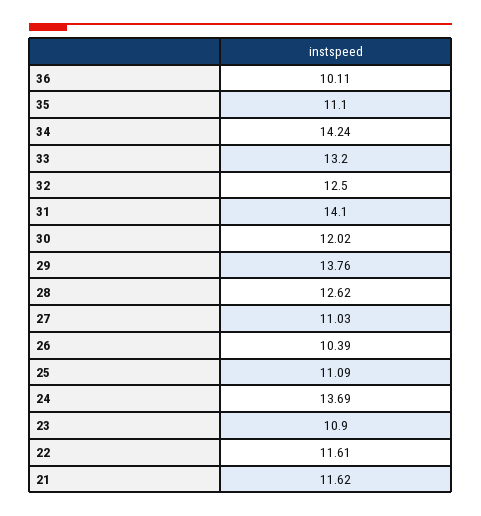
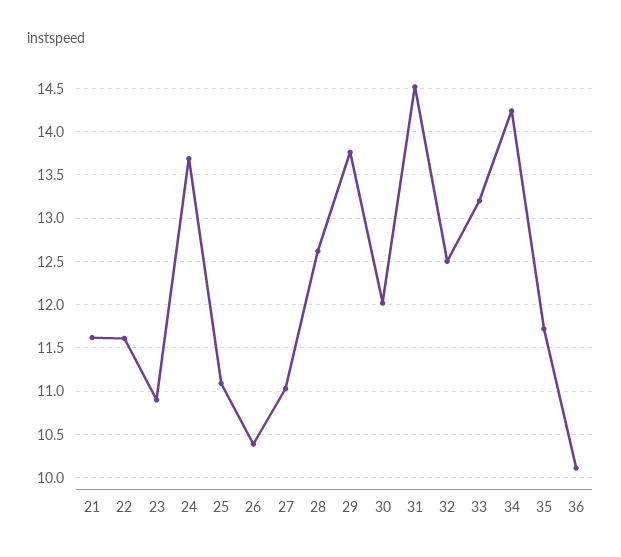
35: 11.1 -> 11.7
31: 14.1 -> 14.5

